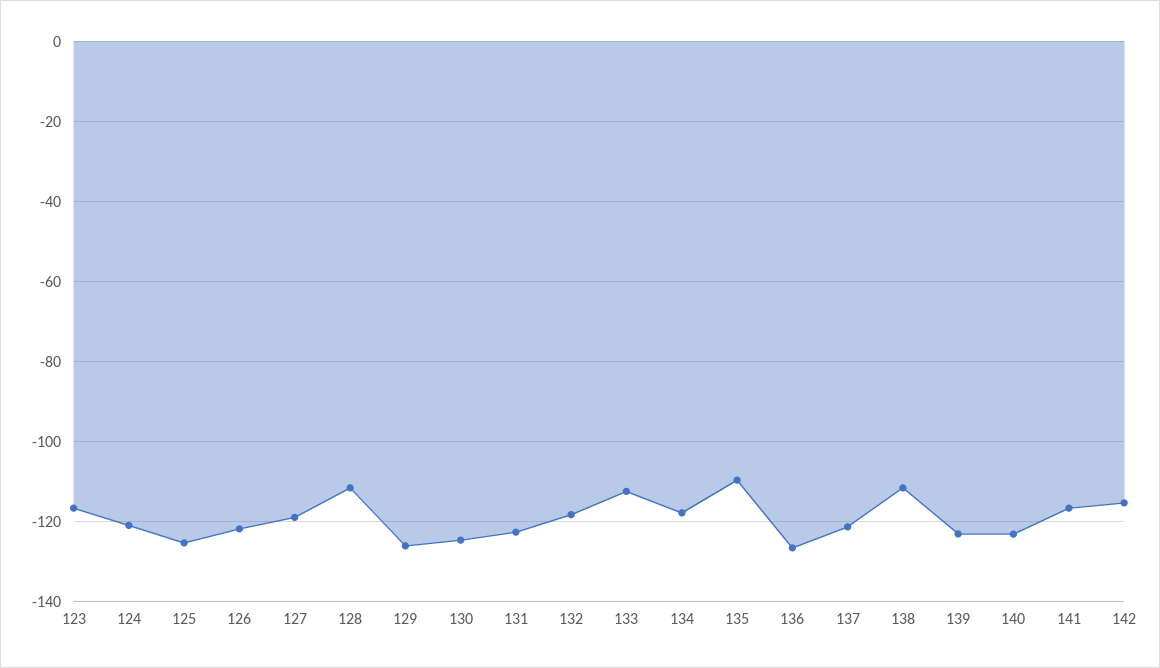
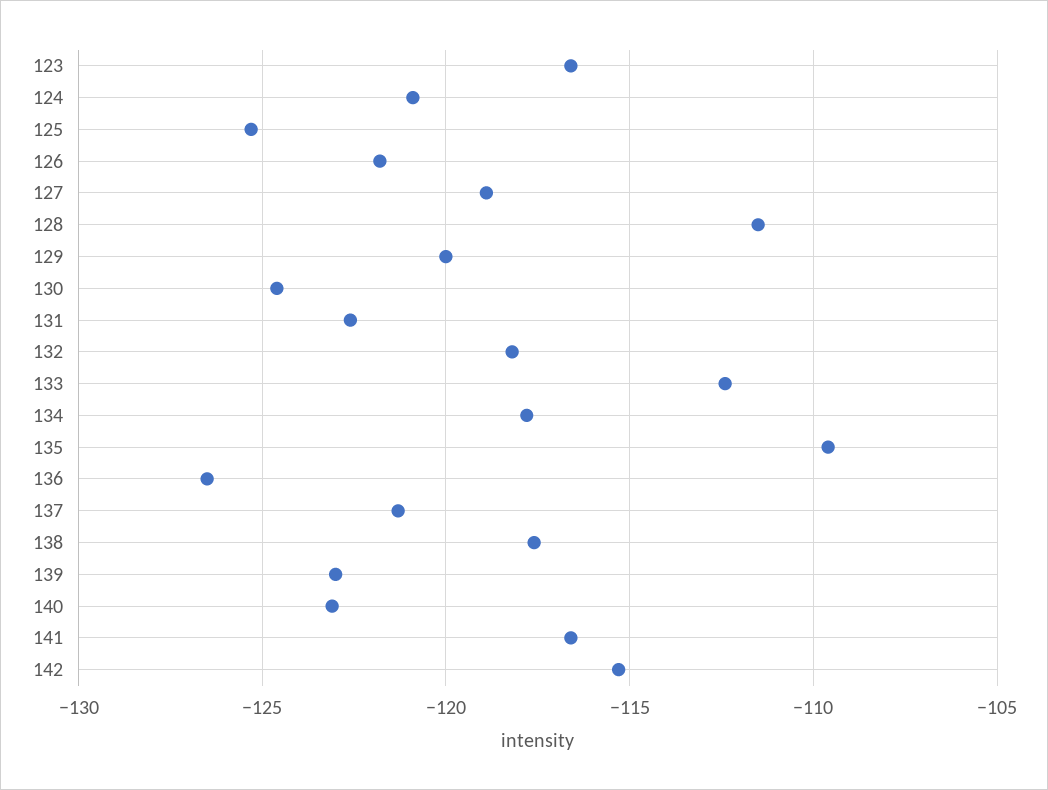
129: -126 -> -120
138: -112 -> -117.5

